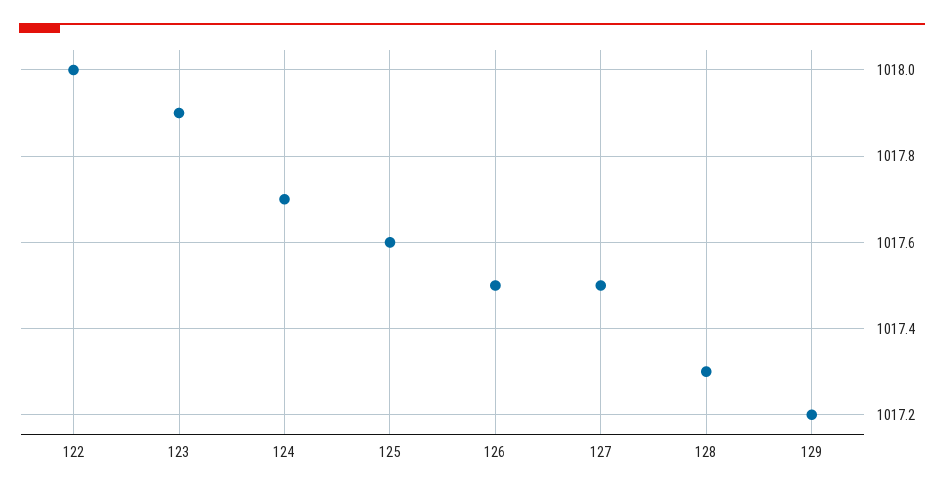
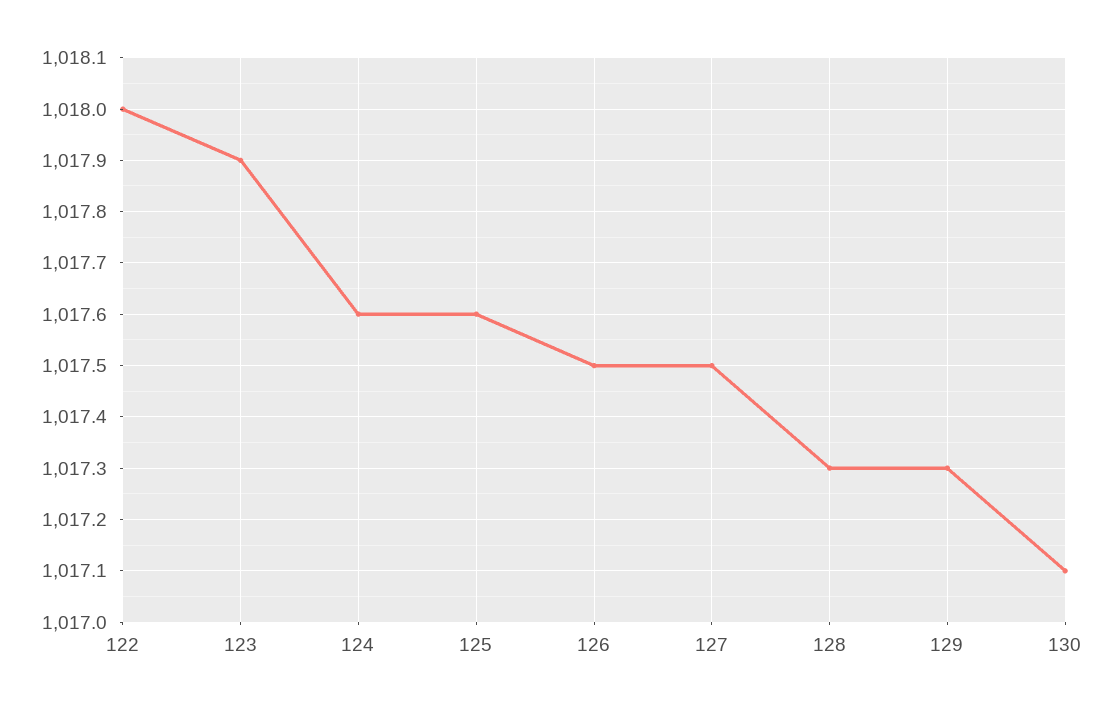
124: 1017.7 -> 1017.6
129: 1017.2 -> 1017.3
130: none -> 1017.1

